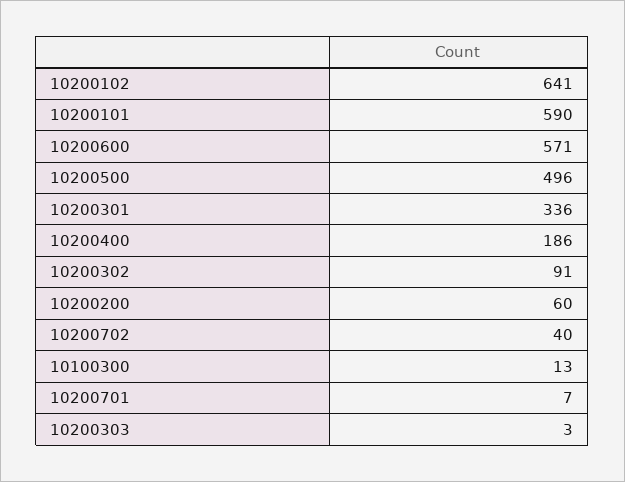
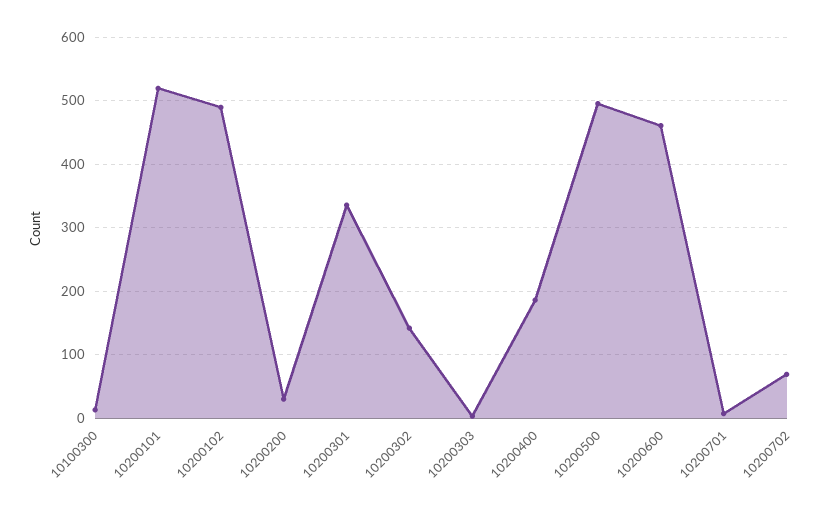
10200102: 641 -> 490
10200101: 590 -> 520
10200600: 571 -> 460
10200302: 91 -> 140
10200200: 60 -> 30
10200702: 40 -> 70

